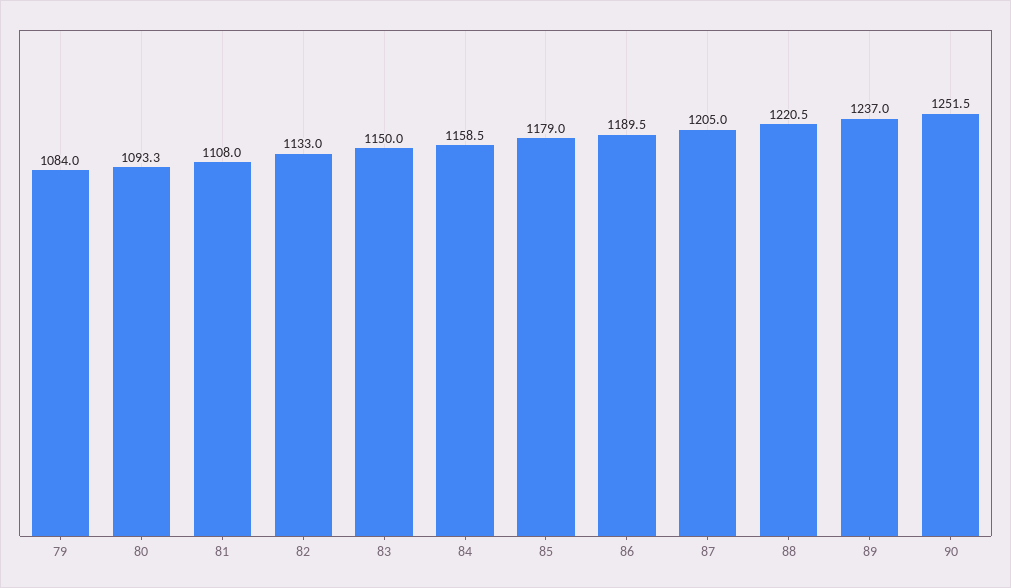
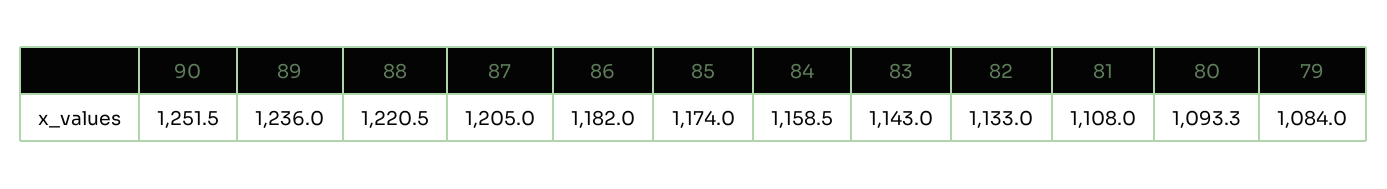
83: 1150 -> 1143
85: 1179 -> 1174
86: 1189.5 -> 1182
89: 1237 -> 1236

